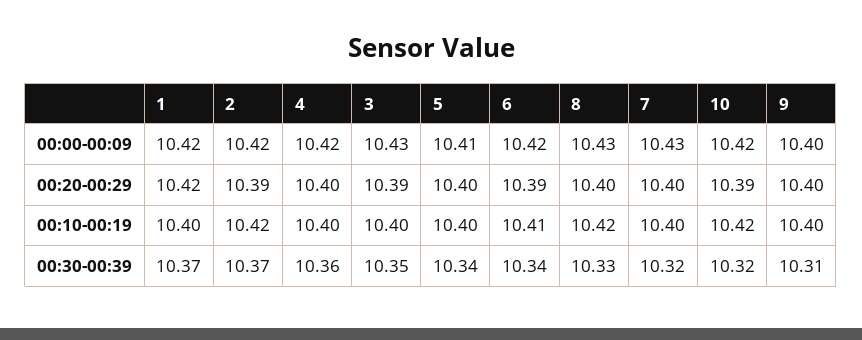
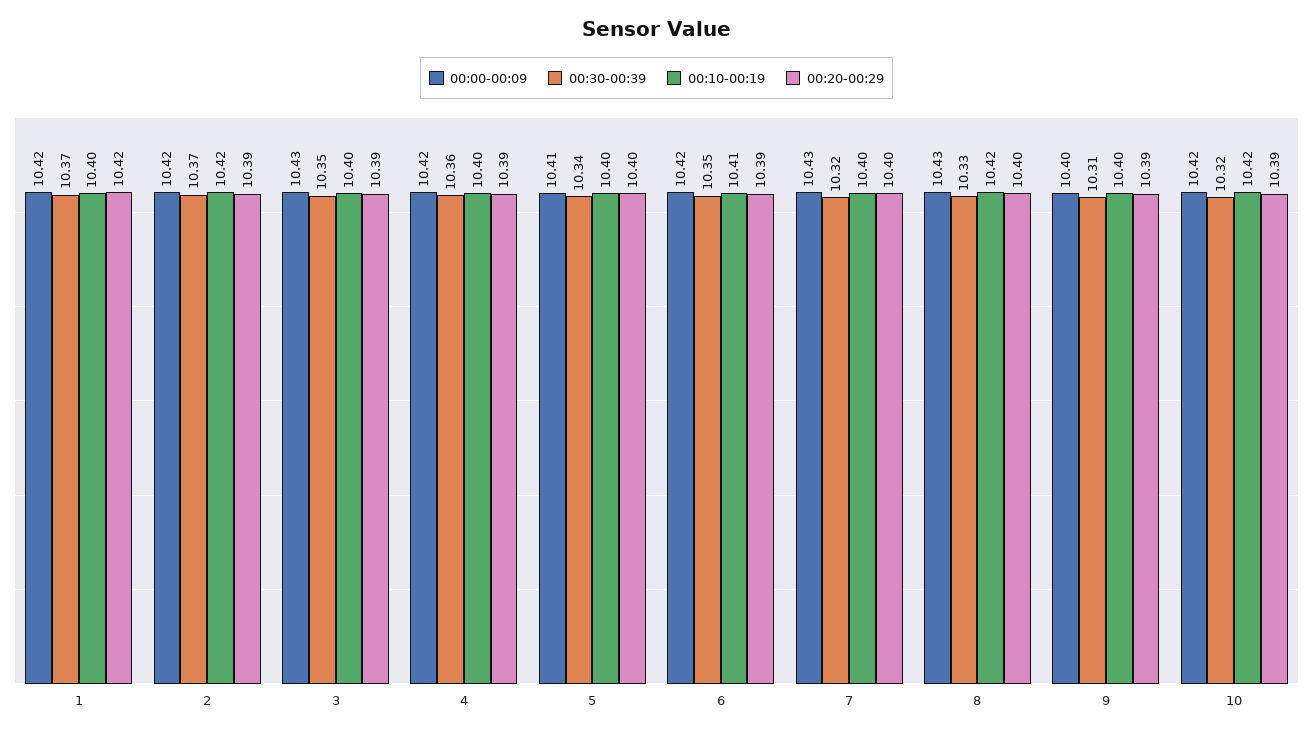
00:20-00:29, 4: 10.4 -> 10.39
00:20-00:29, 9: 10.4 -> 10.39
00:30-00:39, 6: 10.34 -> 10.35

